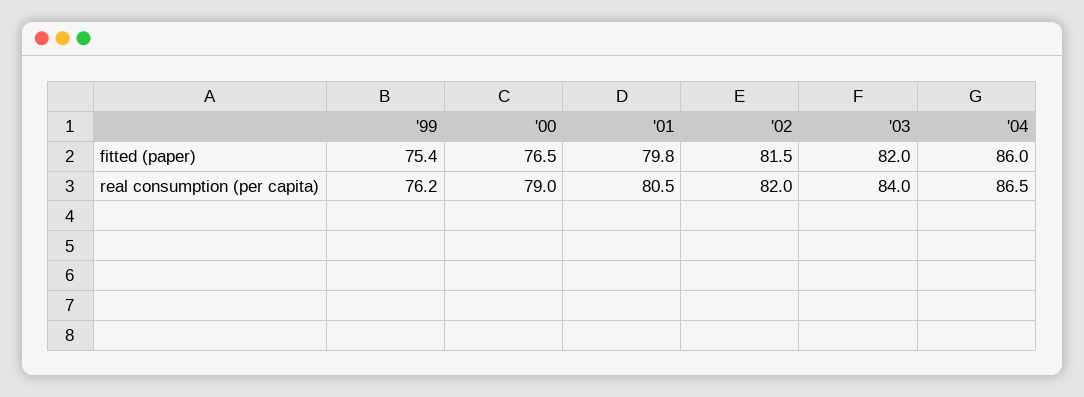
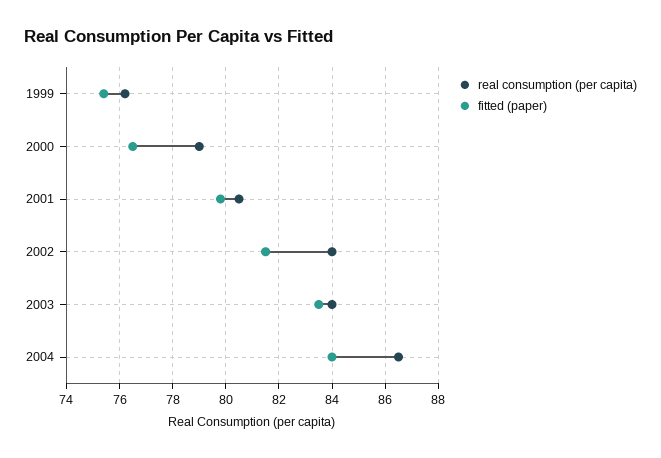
fitted (paper), '03: 82 -> 83.5
fitted (paper), '04: 86 -> 84
real consumption (per capita), '02: 82 -> 84

